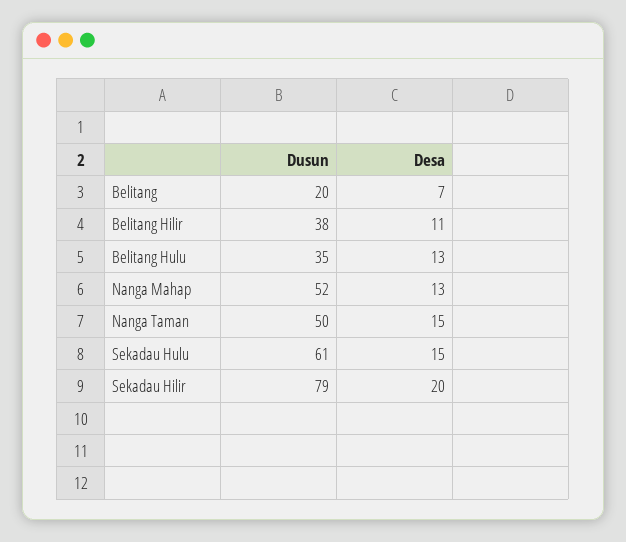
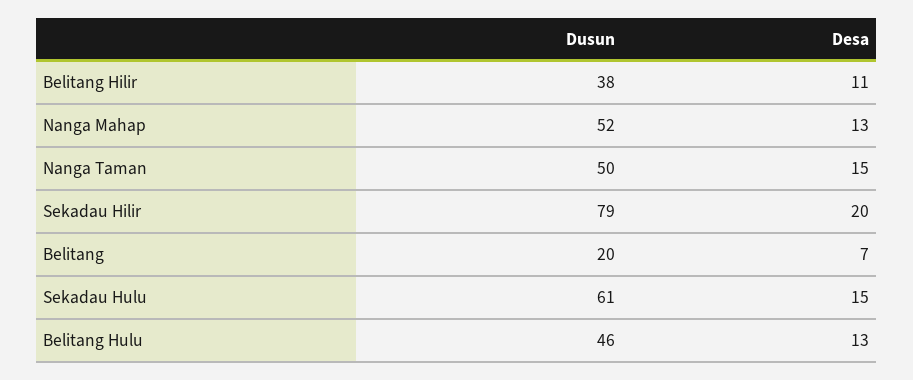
Dusun, Belitang Hulu: 35 -> 46

